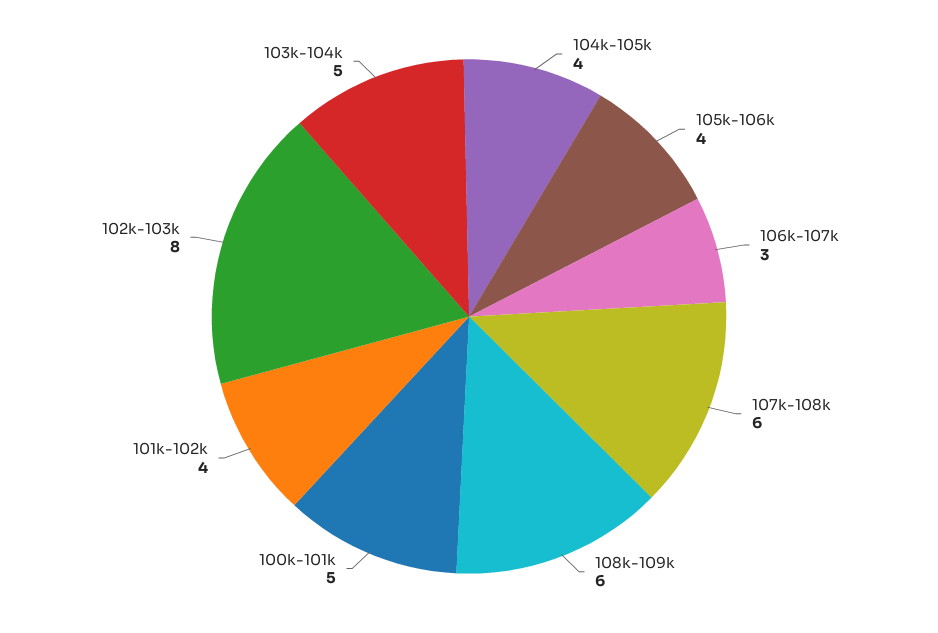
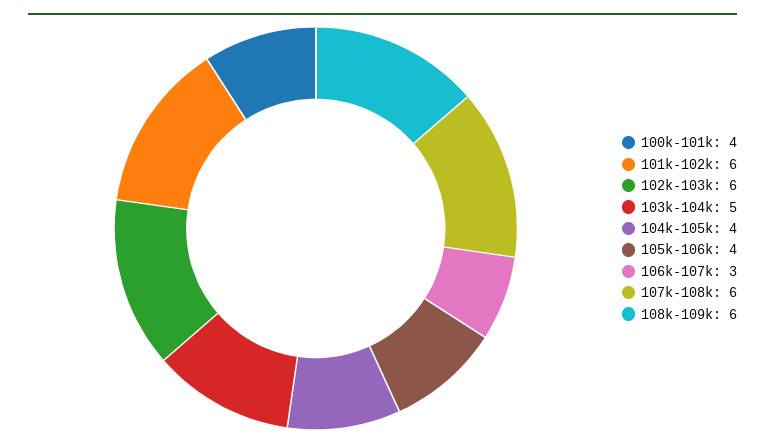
100k-101k: 5 -> 4
101k-102k: 4 -> 6
102k-103k: 8 -> 6

